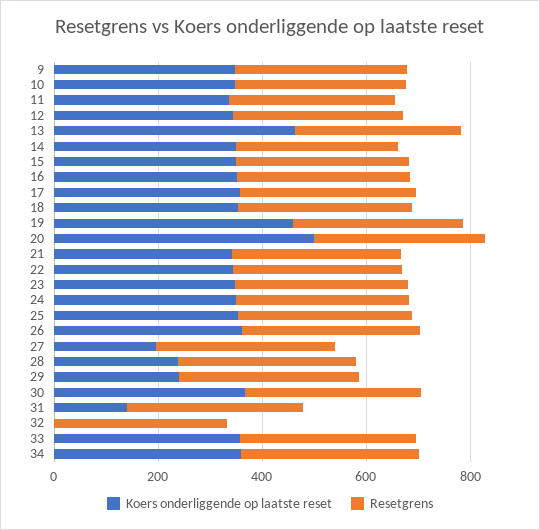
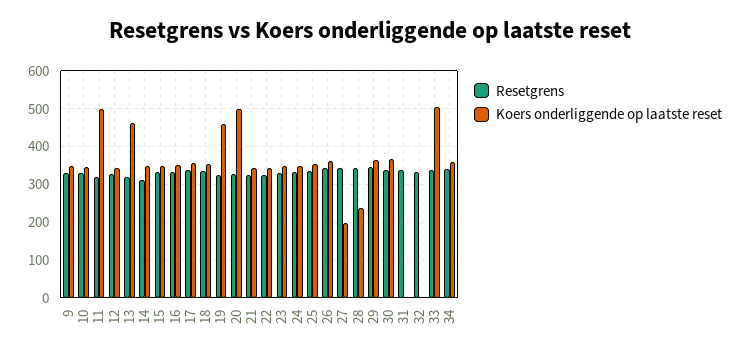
Koers onderliggende op laatste reset, 11: 350 -> 500
Koers onderliggende op laatste reset, 29: 250 -> 360
Koers onderliggende op laatste reset, 31: 150 -> 0
Koers onderliggende op laatste reset, 33: 350 -> 500

